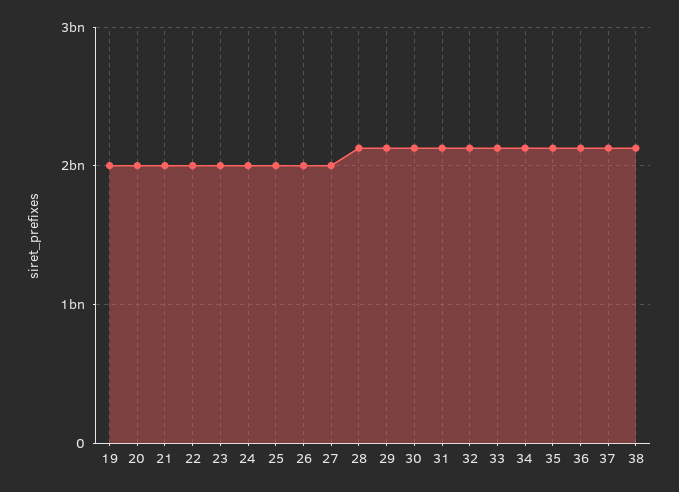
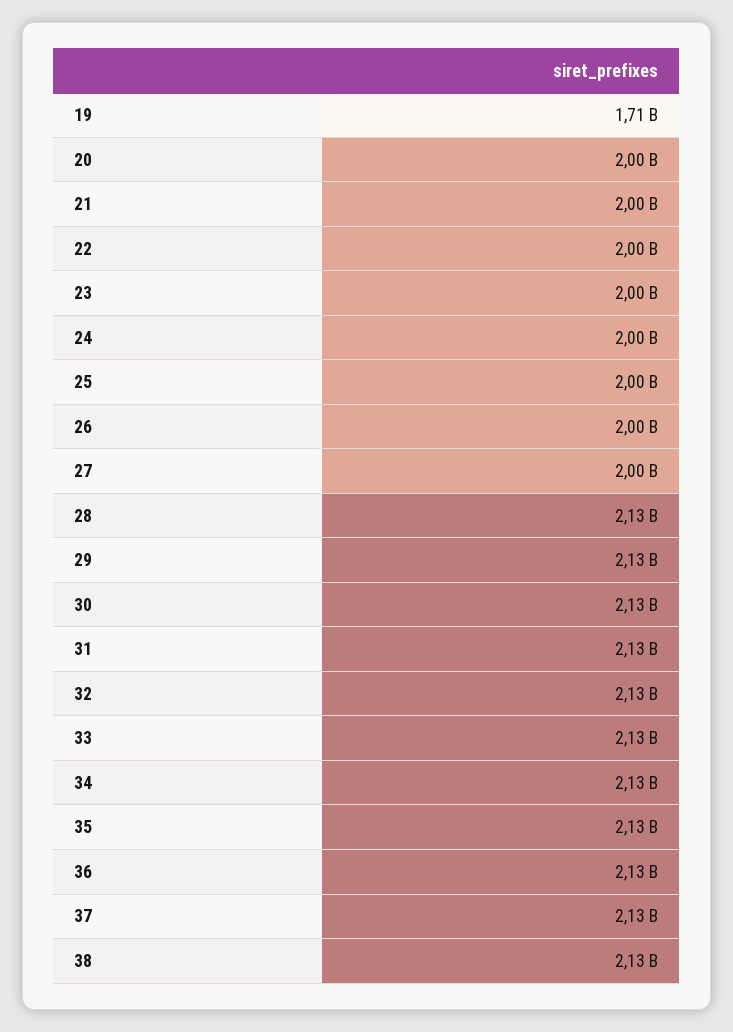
19: 2000000000 -> 1710000000

